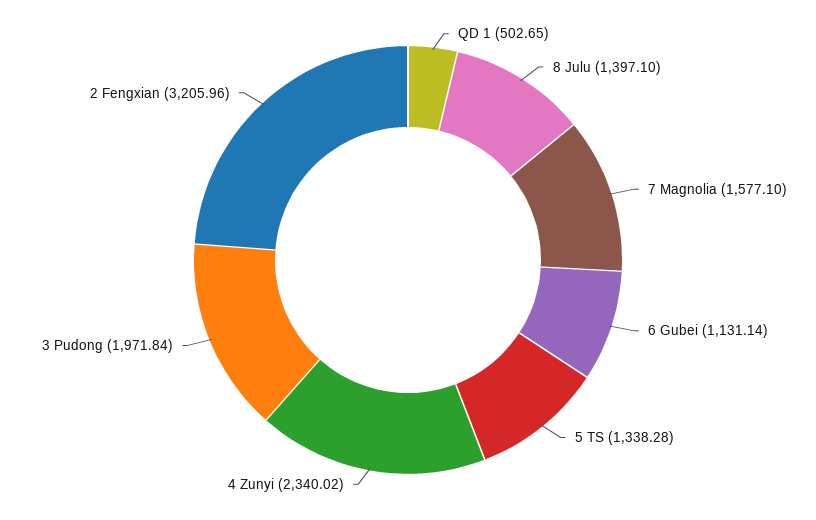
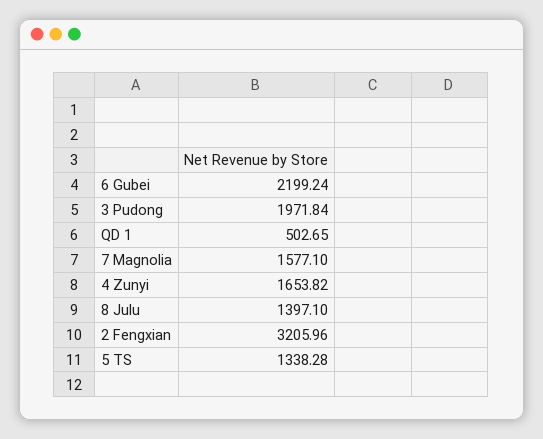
6 Gubei: 1131.14 -> 2199.24
4 Zunyi: 2340.02 -> 1653.82

